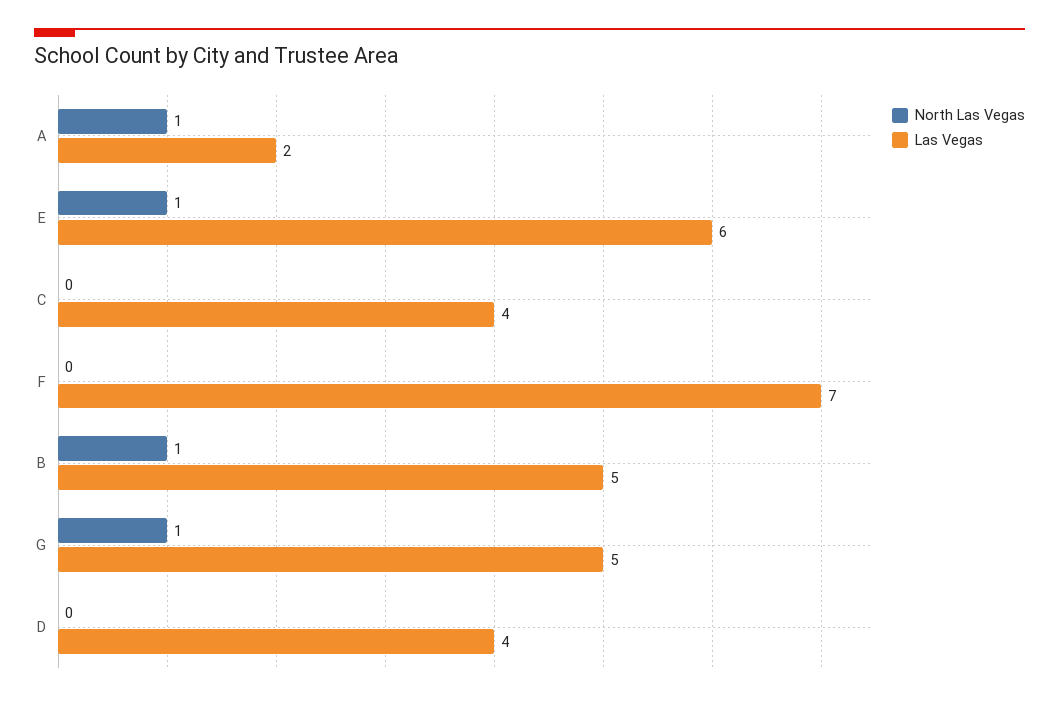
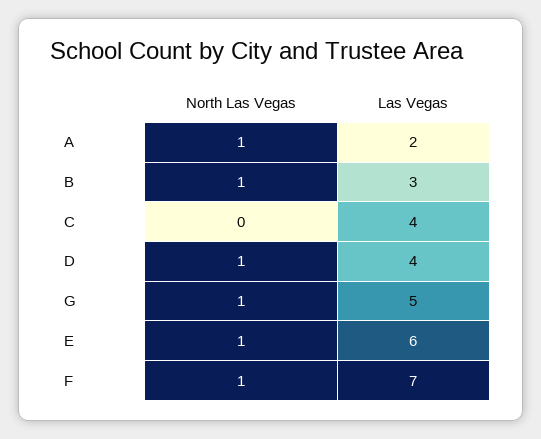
North Las Vegas, F: 0 -> 1
Las Vegas, B: 5 -> 3
North Las Vegas, D: 0 -> 1

